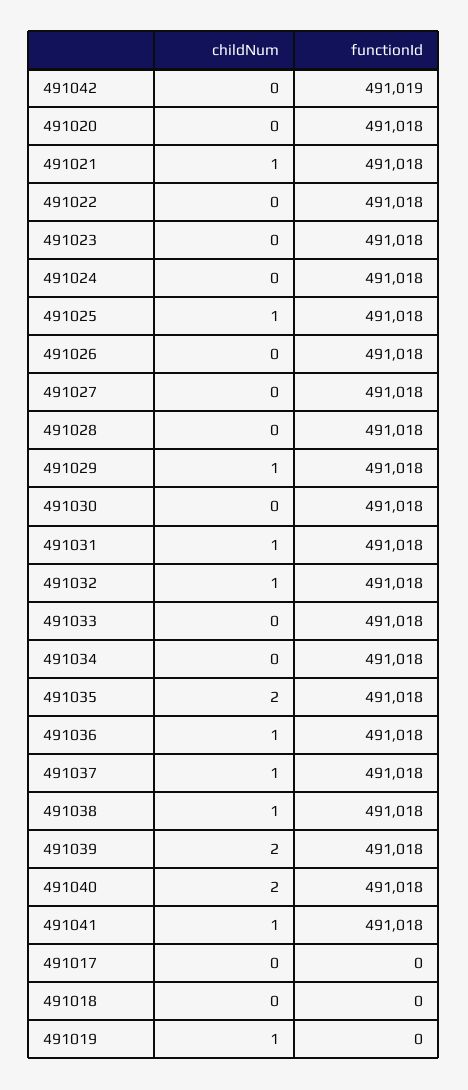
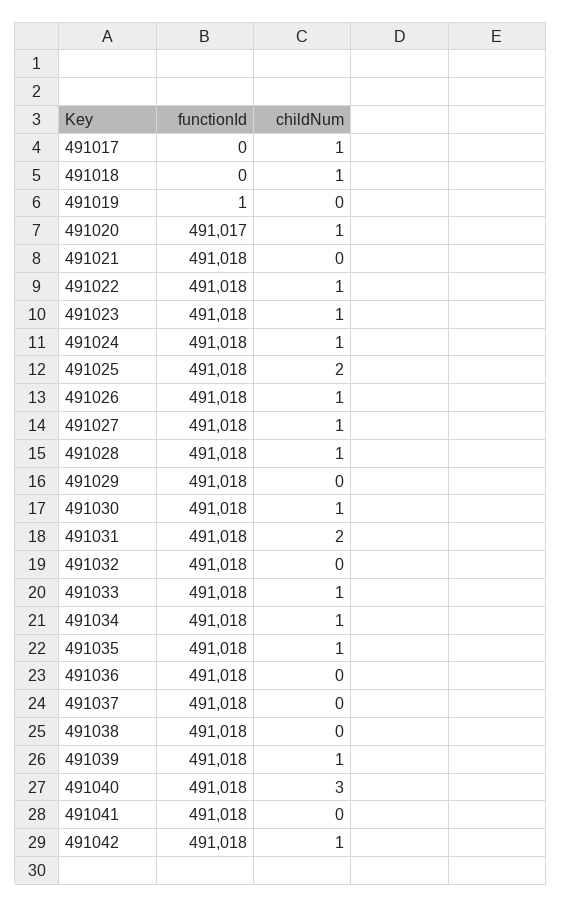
childNum, 491042: 0 -> 1
functionId, 491042: 491019 -> 491018
childNum, 491020: 0 -> 1
functionId, 491020: 491018 -> 491017
childNum, 491021: 1 -> 0
childNum, 491022: 0 -> 1
childNum, 491023: 0 -> 1
childNum, 491024: 0 -> 1
childNum, 491025: 1 -> 2
childNum, 491026: 0 -> 1
childNum, 491027: 0 -> 1
childNum, 491028: 0 -> 1
childNum, 491029: 1 -> 0
childNum, 491030: 0 -> 1
childNum, 491031: 1 -> 2
childNum, 491032: 1 -> 0
childNum, 491033: 0 -> 1
childNum, 491034: 0 -> 1
childNum, 491035: 2 -> 1
childNum, 491036: 1 -> 0
childNum, 491037: 1 -> 0
childNum, 491038: 1 -> 0
childNum, 491039: 2 -> 1
childNum, 491040: 2 -> 3
childNum, 491041: 1 -> 0
childNum, 491017: 0 -> 1
childNum, 491018: 0 -> 1
childNum, 491019: 1 -> 0
functionId, 491019: 0 -> 1

